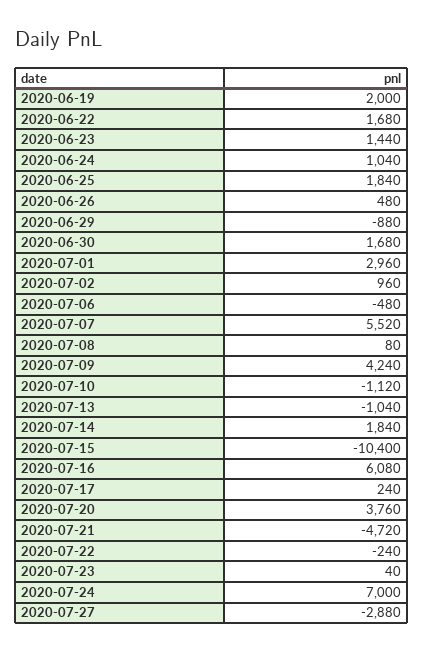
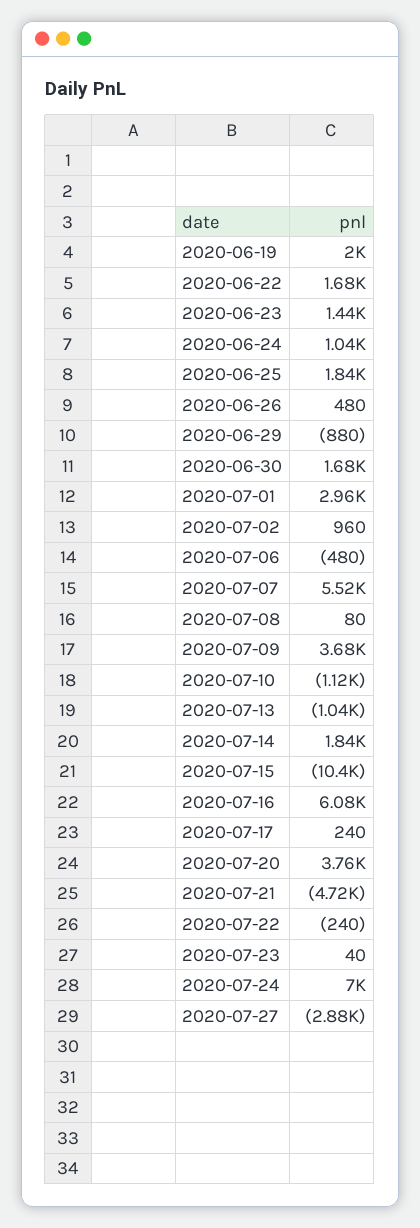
2020-07-09: 4240 -> 3680

